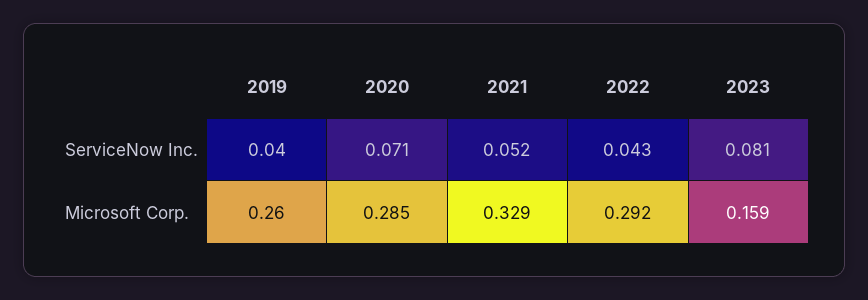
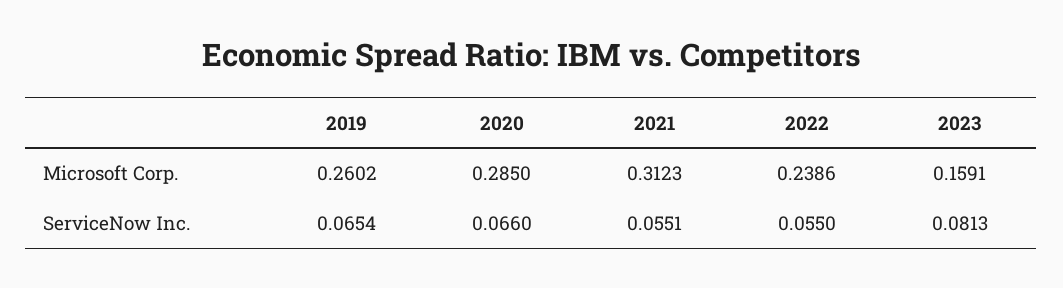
2019, ServiceNow Inc.: 0.04 -> 0.0654
2020, ServiceNow Inc.: 0.071 -> 0.066
2021, ServiceNow Inc.: 0.052 -> 0.0551
2022, ServiceNow Inc.: 0.043 -> 0.055
2021, Microsoft Corp.: 0.329 -> 0.3123
2022, Microsoft Corp.: 0.292 -> 0.2386

